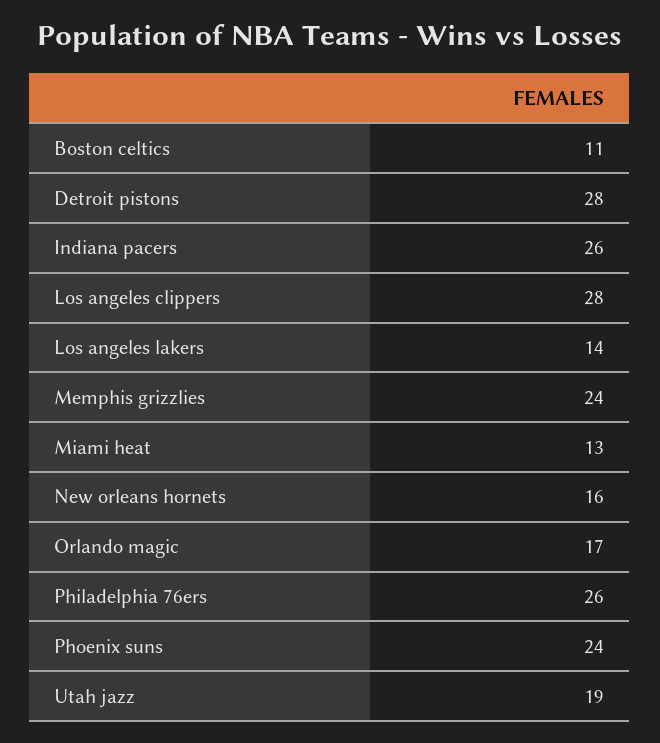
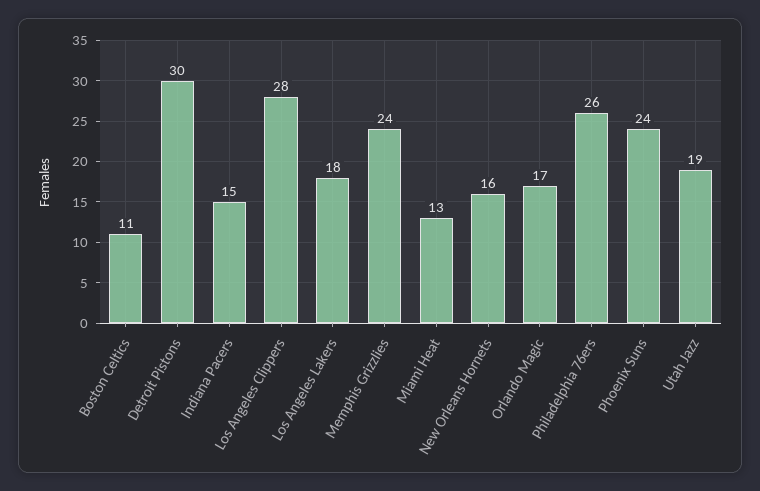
Detroit pistons: 28 -> 30
Indiana pacers: 26 -> 15
Los angeles lakers: 14 -> 18

